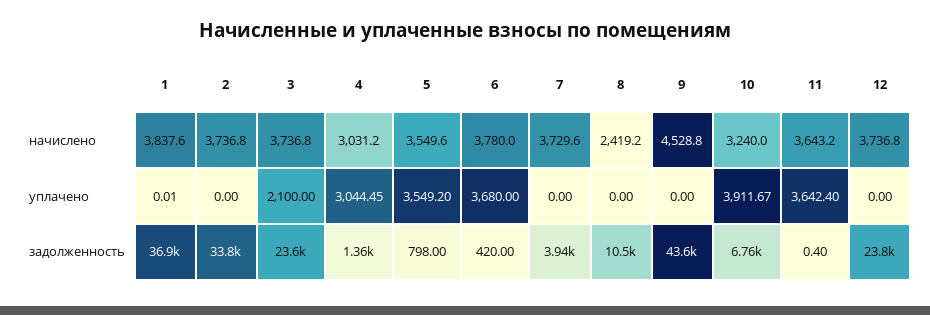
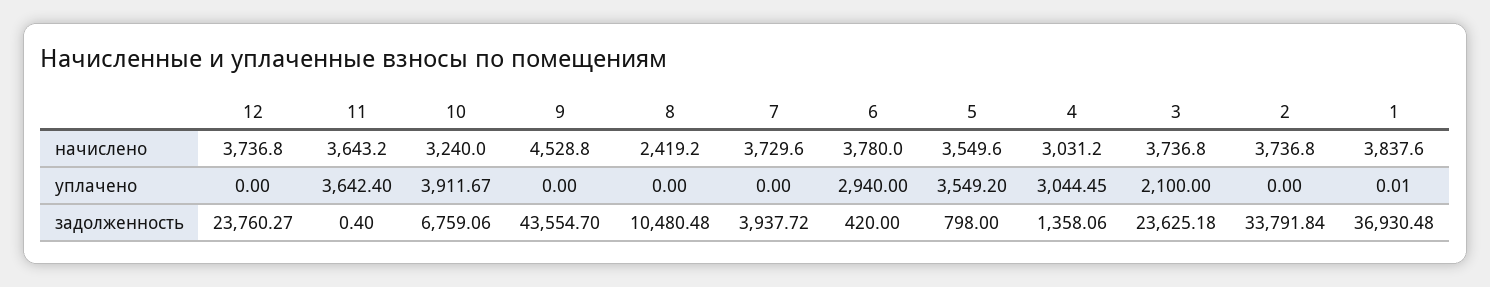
6, уплачено: 3680 -> 2940

